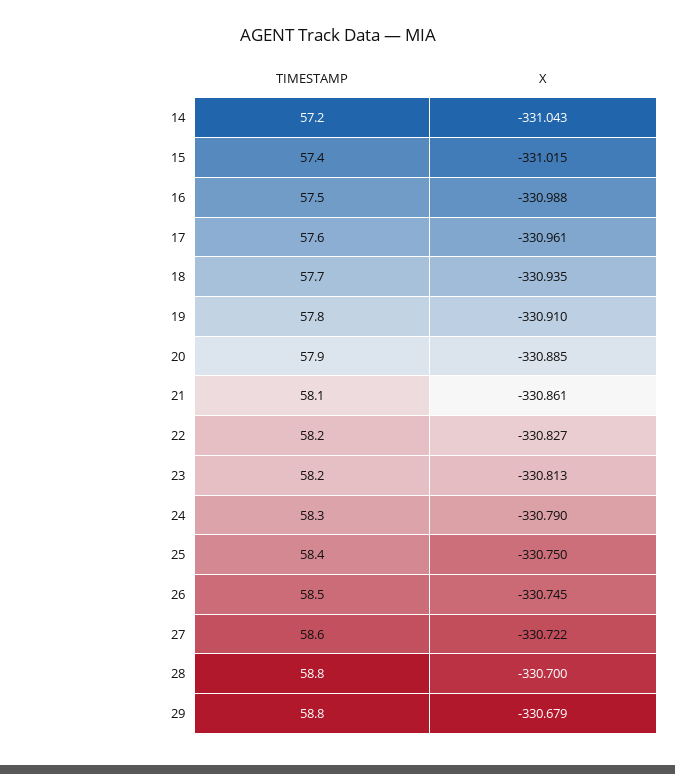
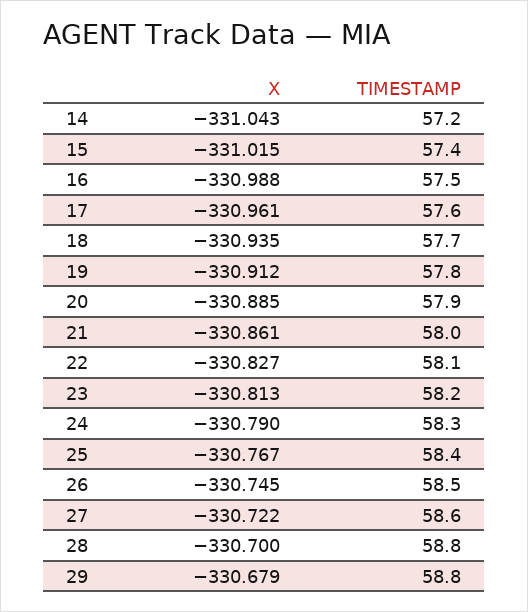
X, 19: -330.91 -> -330.912
TIMESTAMP, 21: 58.1 -> 58
TIMESTAMP, 22: 58.2 -> 58.1
X, 25: -330.75 -> -330.767

